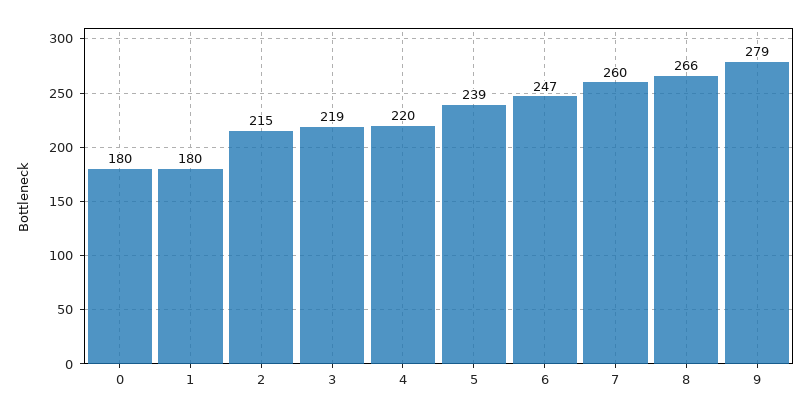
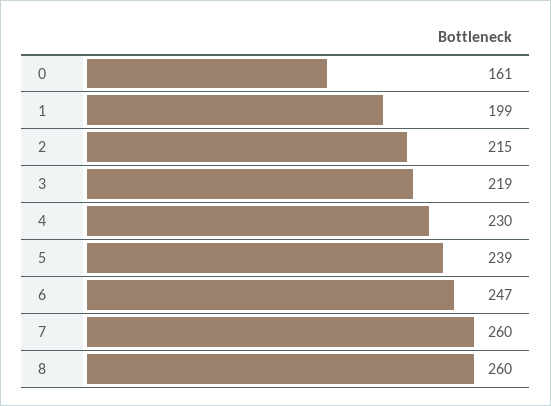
0: 180 -> 161
1: 180 -> 199
4: 220 -> 230
8: 266 -> 260
9: 279 -> none

